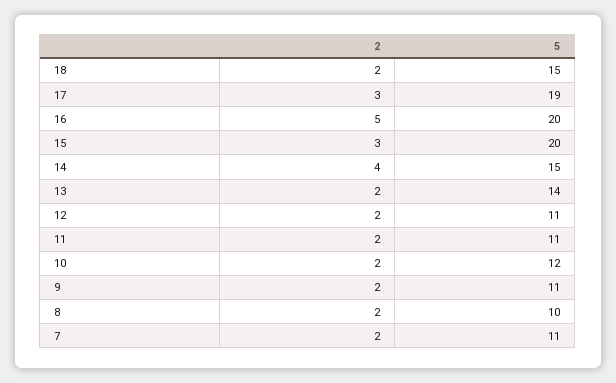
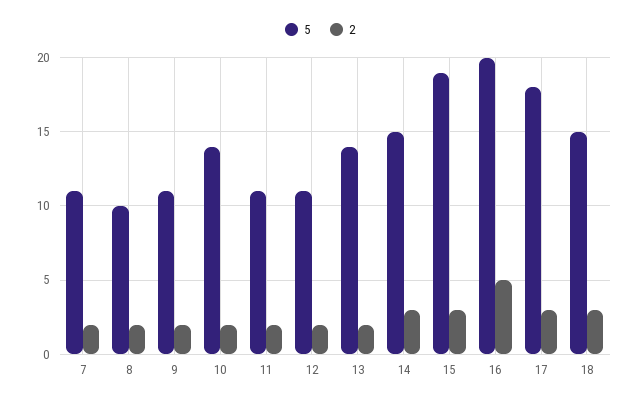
2, 18: 2 -> 3
5, 17: 19 -> 18
5, 15: 20 -> 19
2, 14: 4 -> 3
5, 10: 12 -> 14

